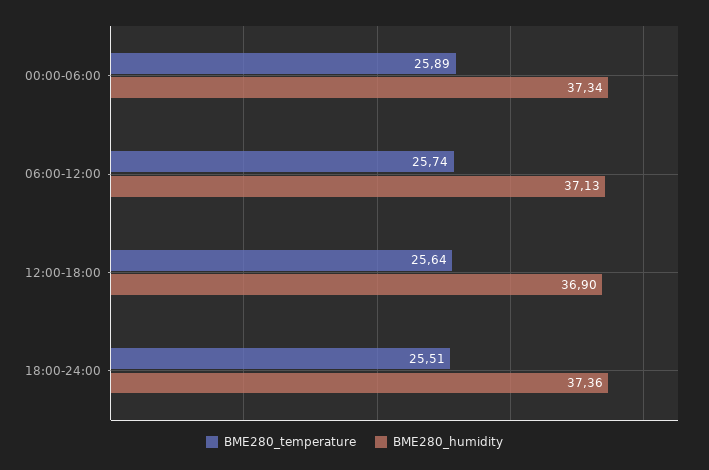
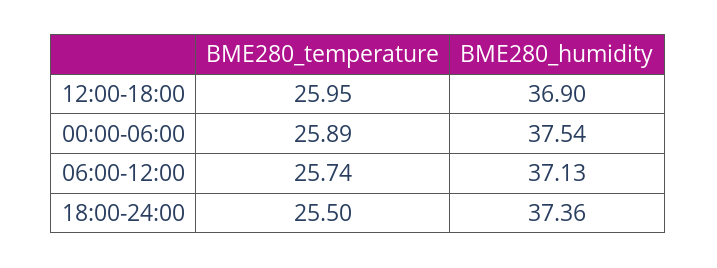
BME280_humidity, 00:00-06:00: 37.34 -> 37.54
BME280_temperature, 12:00-18:00: 25.64 -> 25.95
BME280_temperature, 18:00-24:00: 25.51 -> 25.5

